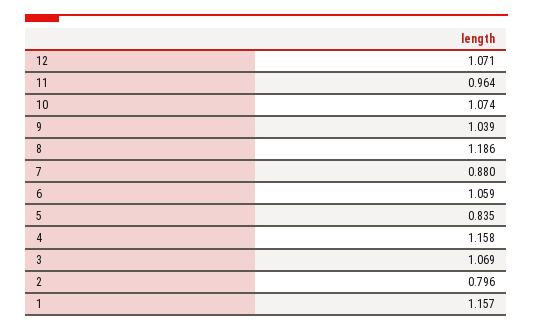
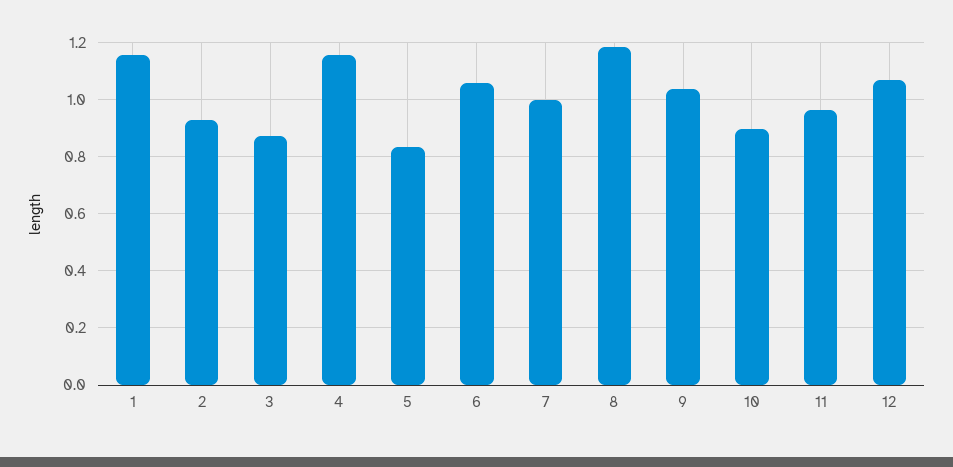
10: 1.074 -> 0.9
7: 0.88 -> 1
3: 1.069 -> 0.875
2: 0.796 -> 0.925

